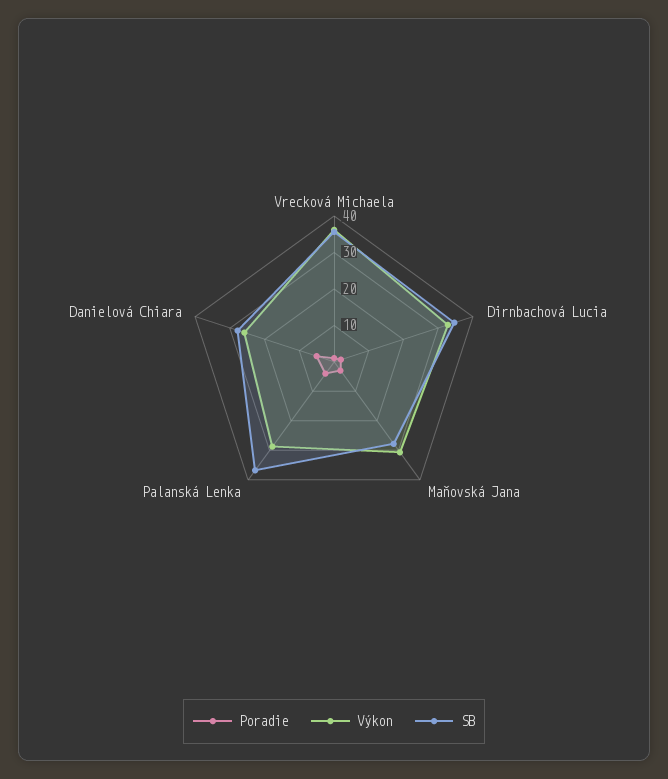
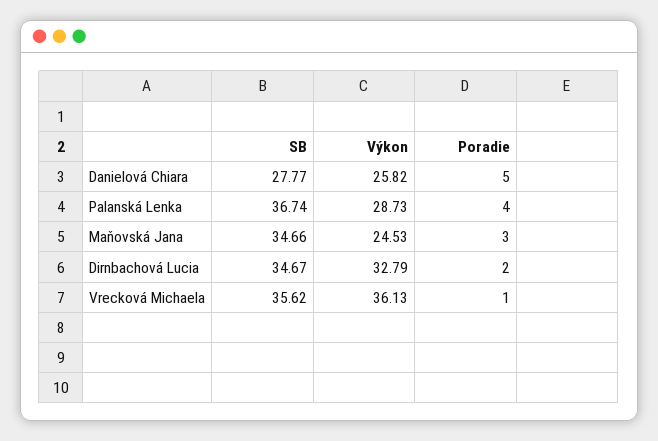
Výkon, Maňovská Jana: 30 -> 24.53
SB, Maňovská Jana: 27.5 -> 34.66

